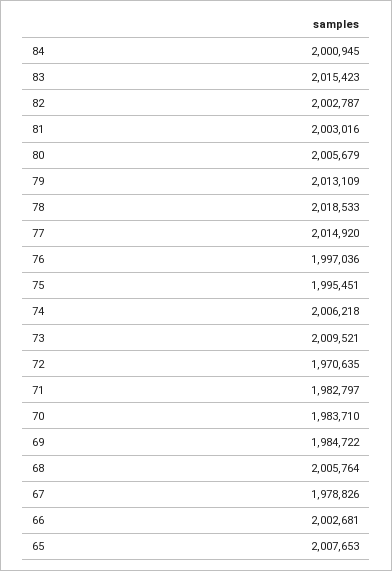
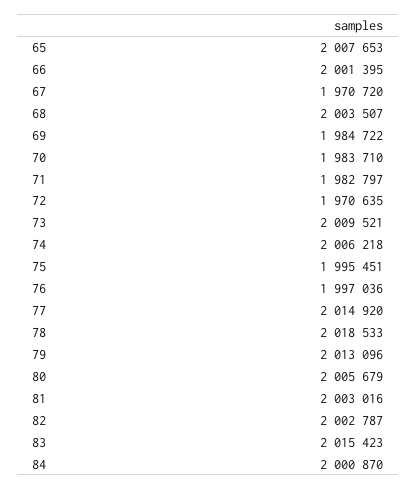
84: 2000945 -> 2000870
79: 2013109 -> 2013096
68: 2005764 -> 2003507
67: 1978826 -> 1970720
66: 2002681 -> 2001395

